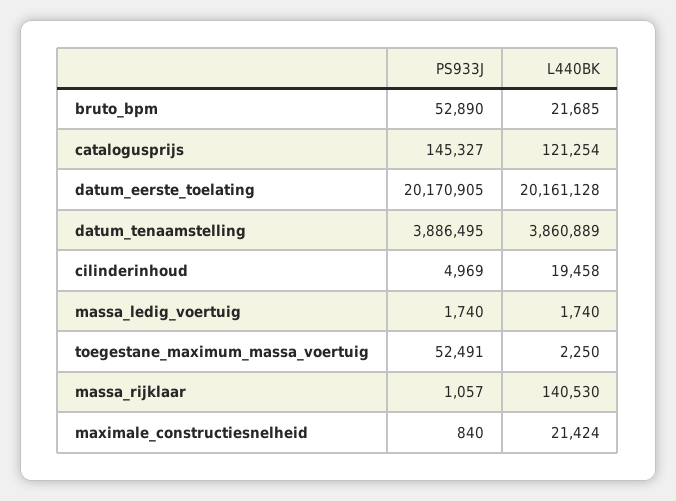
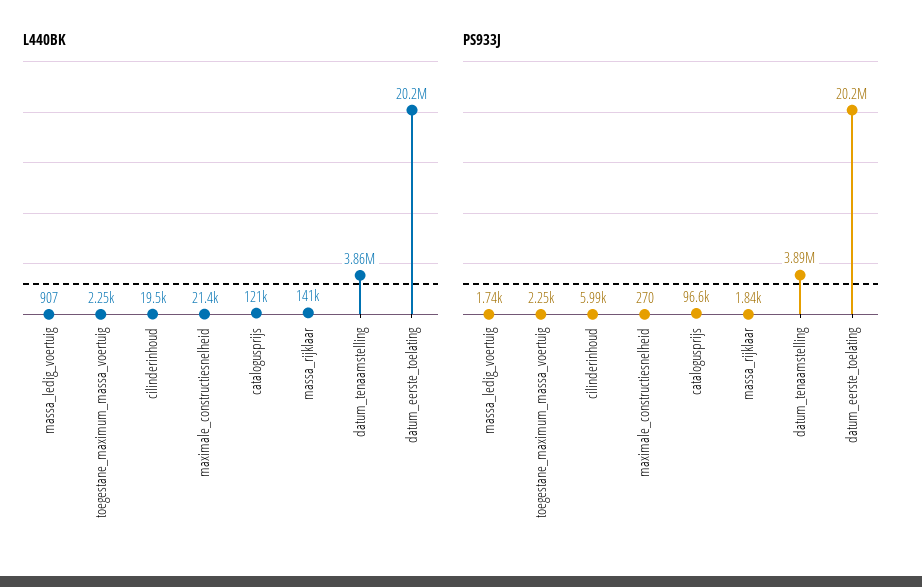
PS933J, bruto_bpm: 52890 -> none
L440BK, bruto_bpm: 21685 -> none
PS933J, catalogusprijs: 145327 -> 96600
PS933J, cilinderinhoud: 4969 -> 5990
L440BK, massa_ledig_voertuig: 1740 -> 907
PS933J, toegestane_maximum_massa_voertuig: 52491 -> 2250
PS933J, massa_rijklaar: 1057 -> 1840
PS933J, maximale_constructiesnelheid: 840 -> 270

